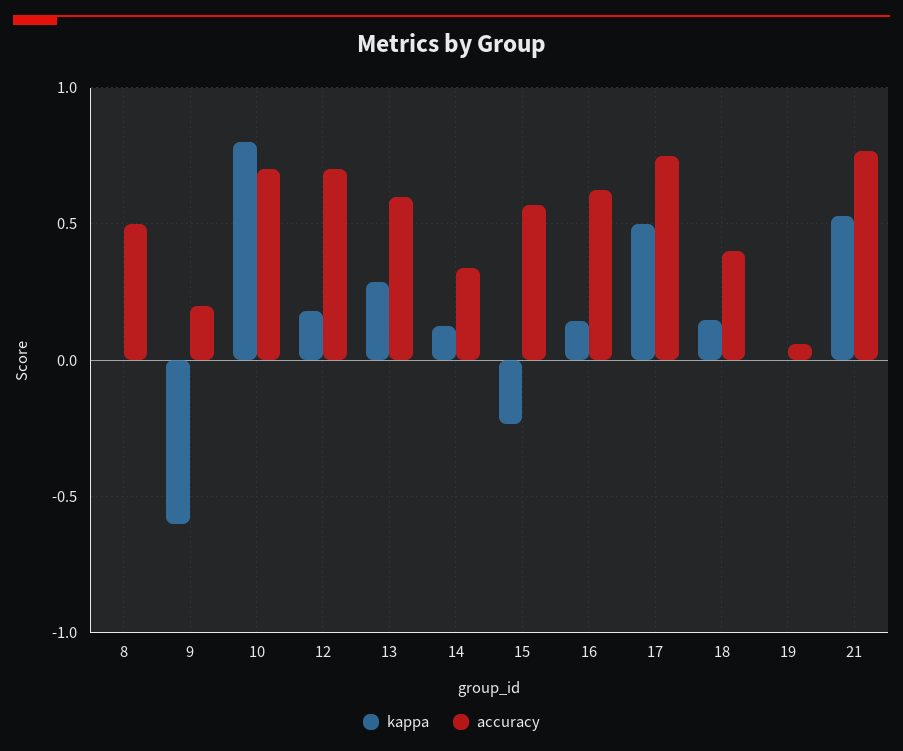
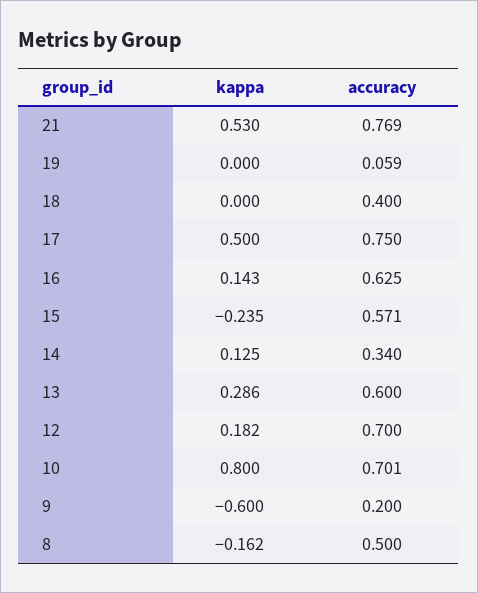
kappa, 8: 0 -> -0.162
kappa, 18: 0.15 -> 0

